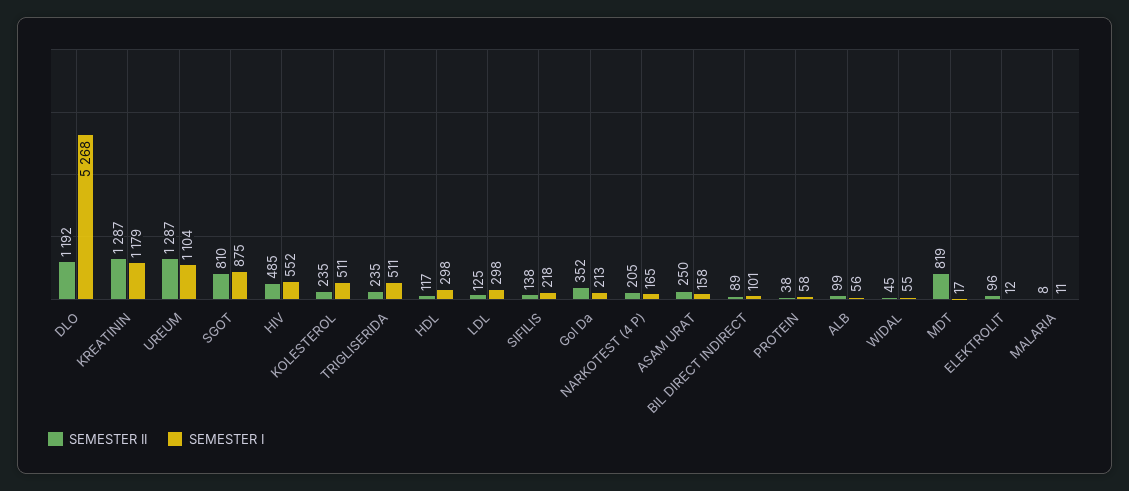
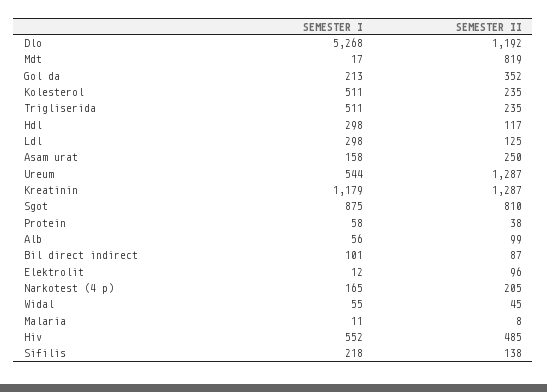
SEMESTER I, UREUM: 1104 -> 544
SEMESTER II, BIL DIRECT INDIRECT: 89 -> 87

